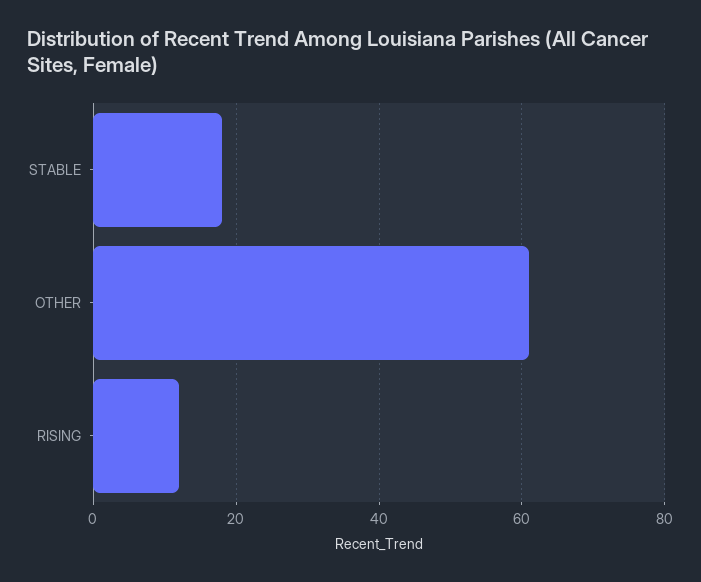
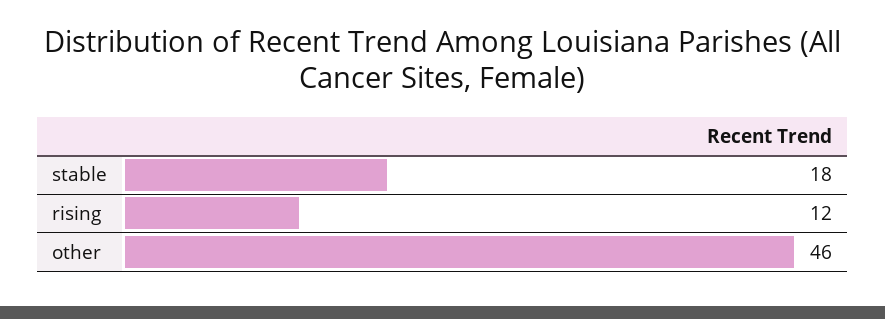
OTHER: 60 -> 46

